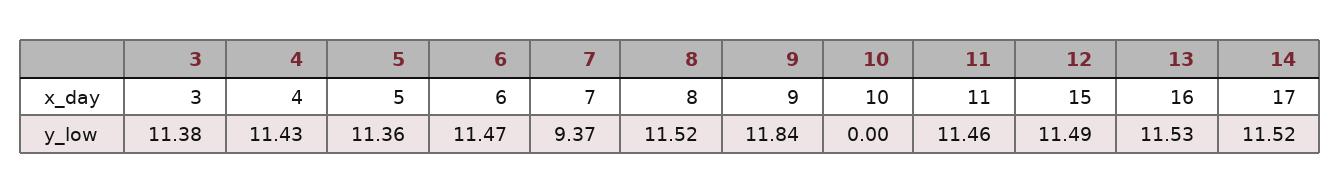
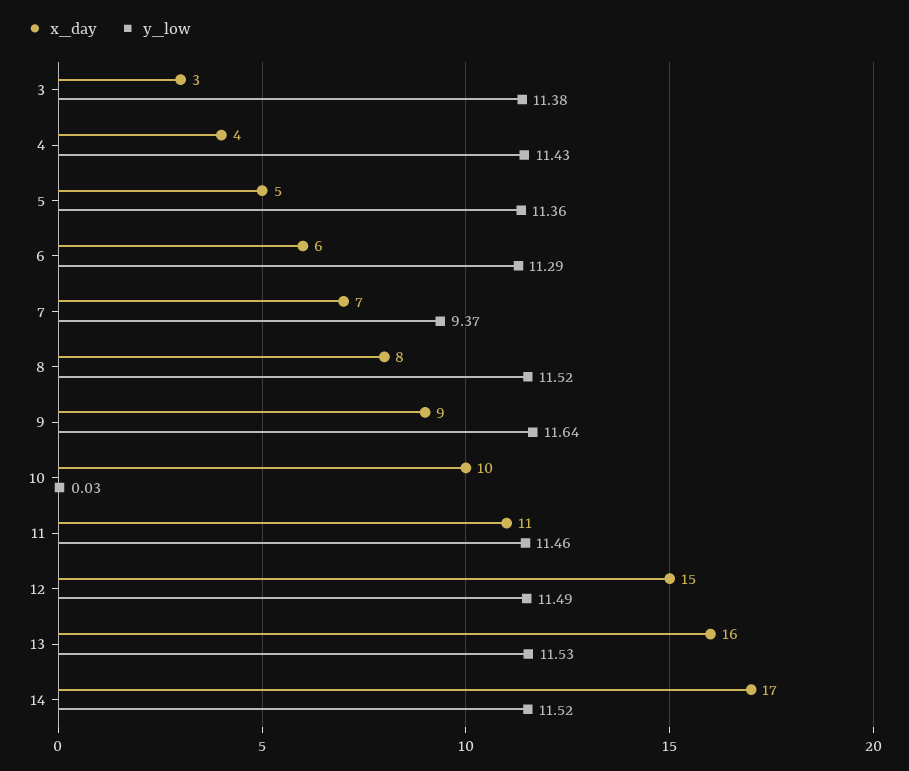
y_low, 6: 11.47 -> 11.29
y_low, 9: 11.84 -> 11.64
y_low, 10: 0 -> 0.03

